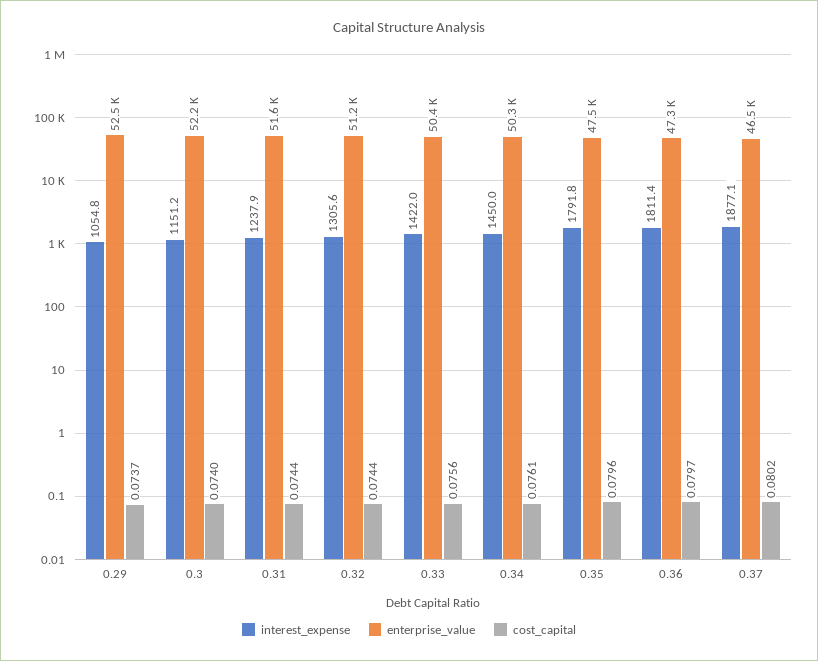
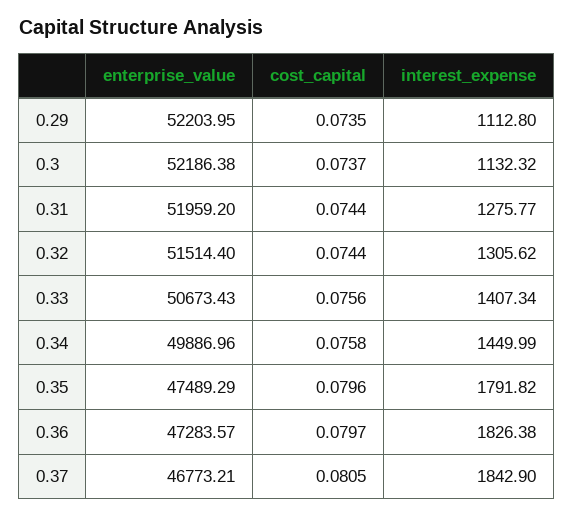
interest_expense, 0.29: 1054.8 -> 1112.8
enterprise_value, 0.29: 52500 -> 52203.95
cost_capital, 0.29: 0.0737 -> 0.0735
interest_expense, 0.3: 1151.2 -> 1132.32
cost_capital, 0.3: 0.074 -> 0.0737
interest_expense, 0.31: 1237.9 -> 1275.77
enterprise_value, 0.31: 51600 -> 51959.2
enterprise_value, 0.32: 51200 -> 51514.4
interest_expense, 0.33: 1422 -> 1407.34
enterprise_value, 0.33: 50400 -> 50673.43
enterprise_value, 0.34: 50300 -> 49886.96
cost_capital, 0.34: 0.0761 -> 0.0758
interest_expense, 0.36: 1811.4 -> 1826.38
interest_expense, 0.37: 1877.1 -> 1842.9
enterprise_value, 0.37: 46500 -> 46773.21
cost_capital, 0.37: 0.0802 -> 0.0805

